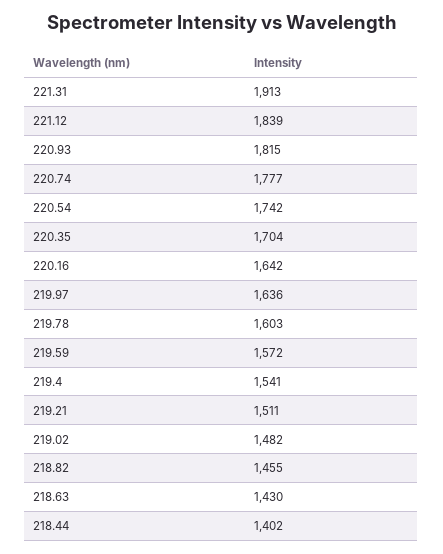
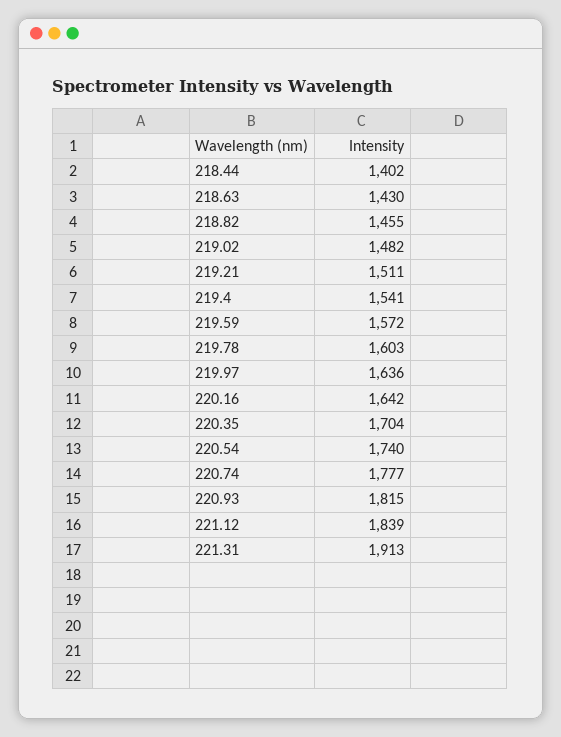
220.54: 1742 -> 1740

